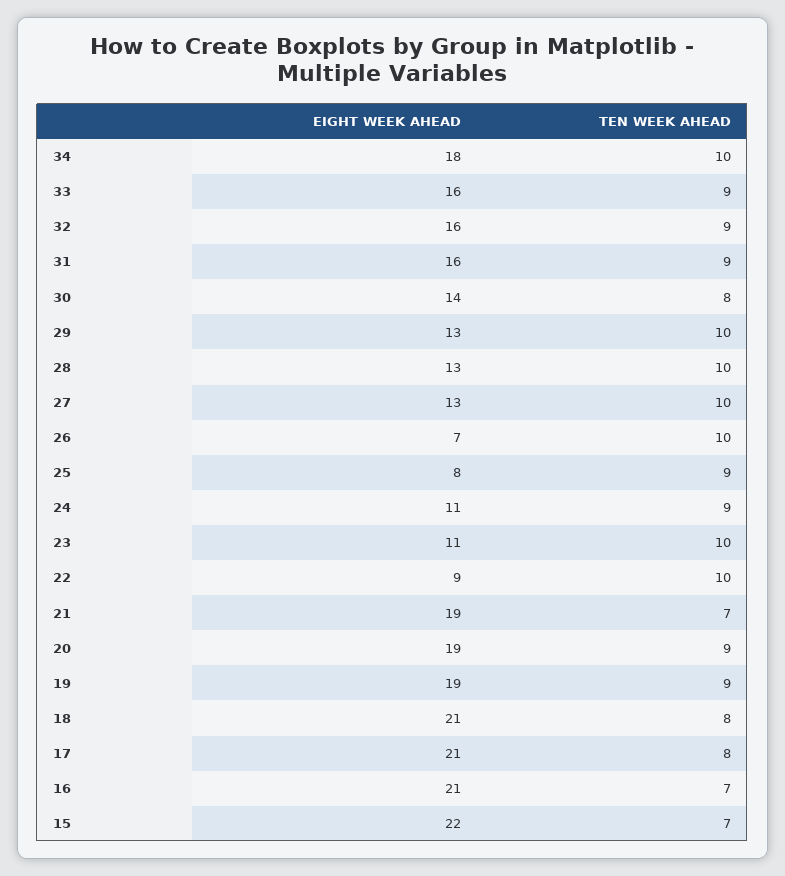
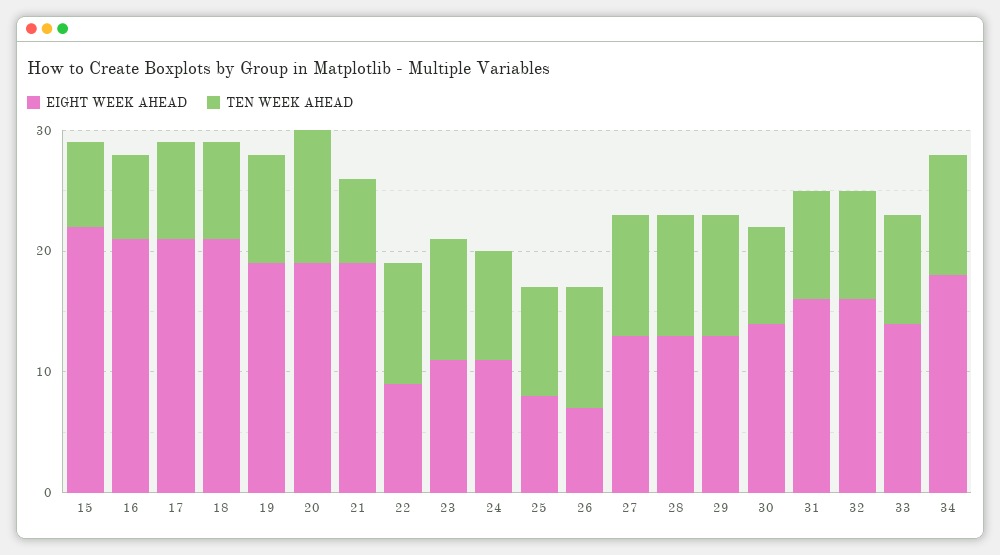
EIGHT WEEK AHEAD, 33: 16 -> 14
TEN WEEK AHEAD, 20: 9 -> 11

